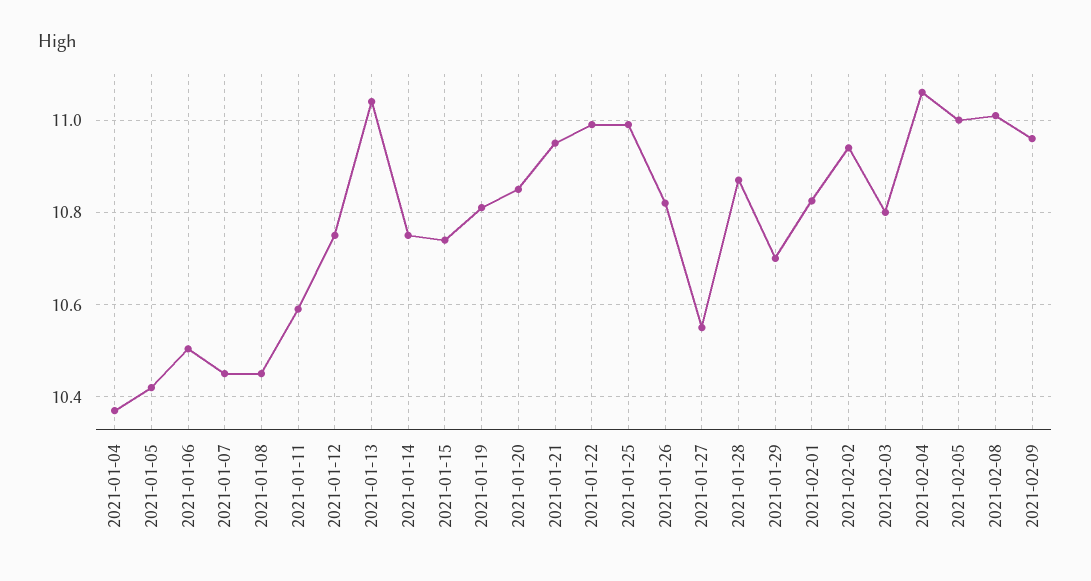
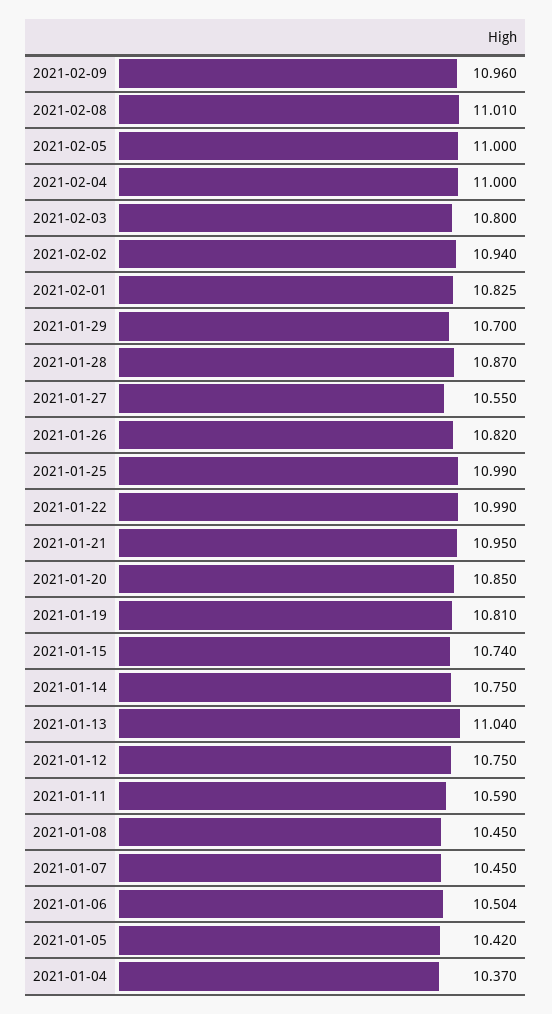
2021-02-04: 11.06 -> 11

